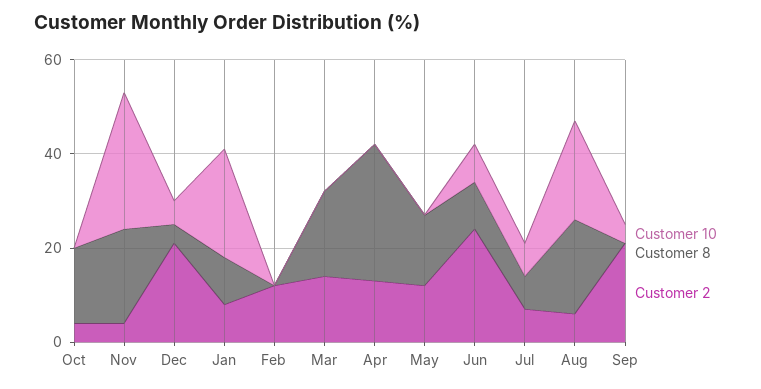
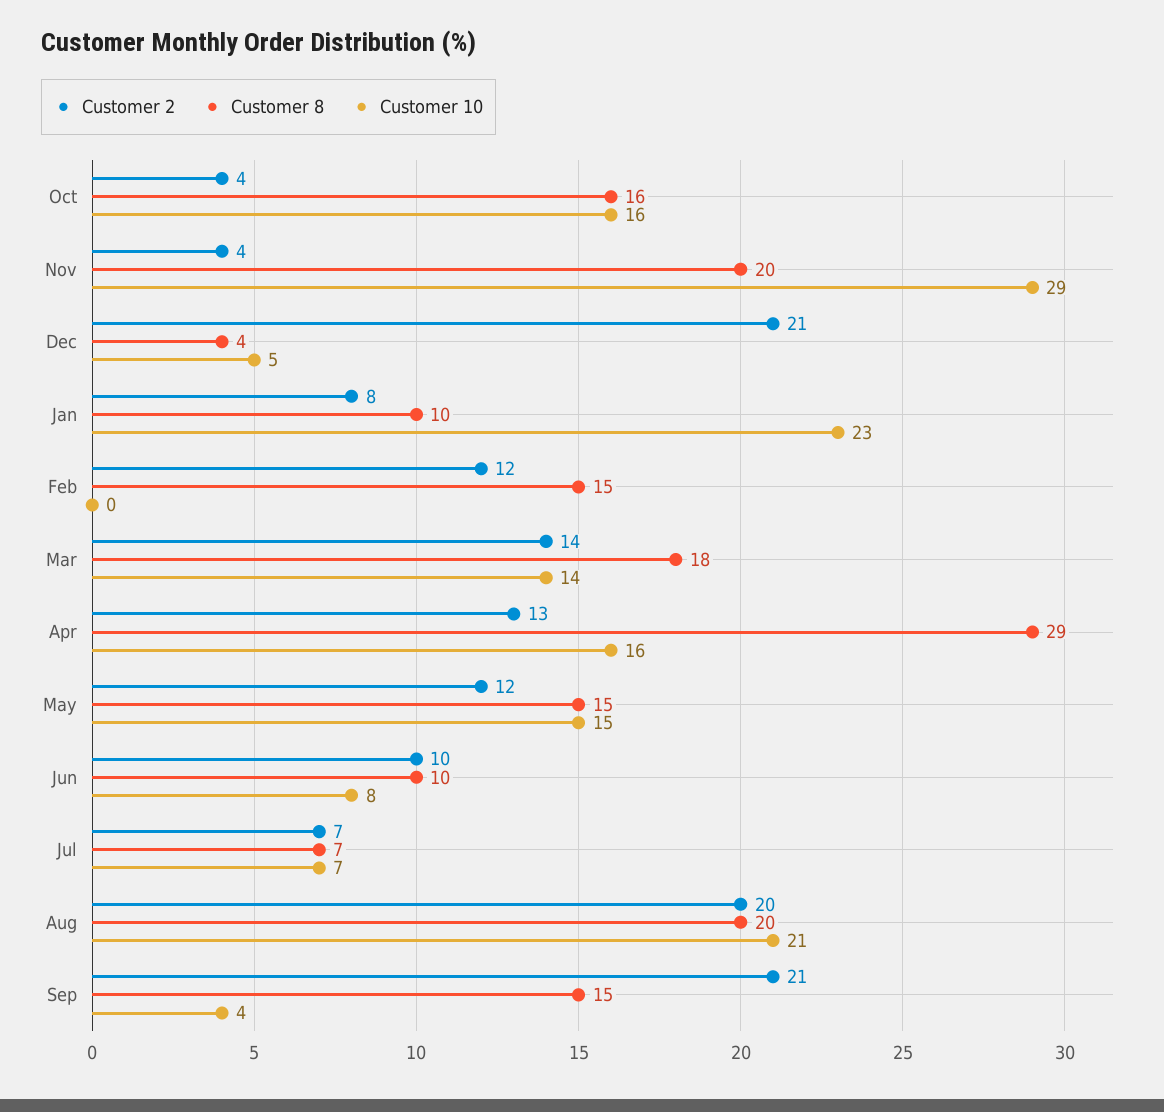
Customer 10, Oct: 0 -> 16
Customer 8, Feb: 0 -> 15
Customer 10, Mar: 0 -> 14
Customer 10, Apr: 0 -> 16
Customer 10, May: 0 -> 15
Customer 2, Jun: 25 -> 10
Customer 2, Aug: 5 -> 20
Customer 8, Sep: 0 -> 15

